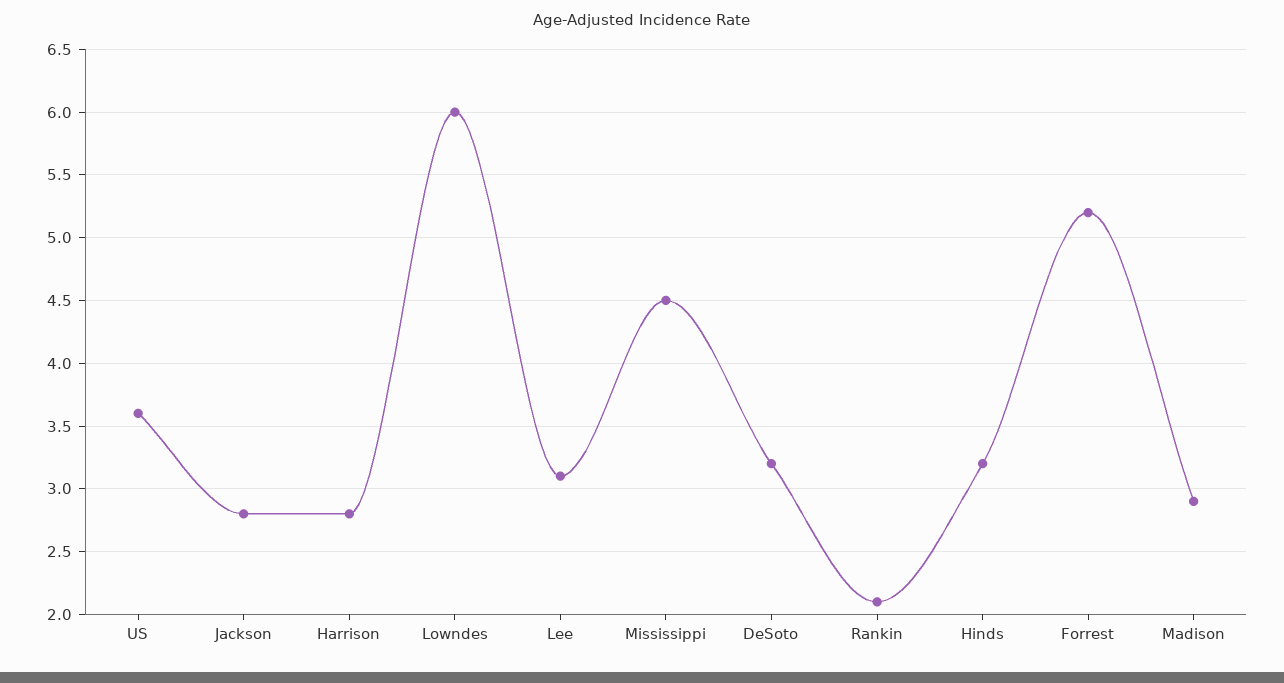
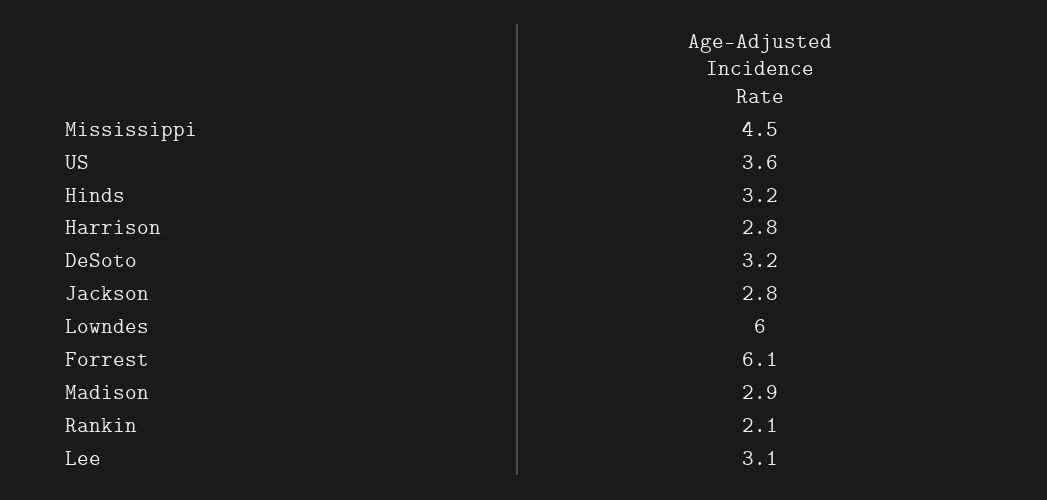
Forrest: 5.2 -> 6.1

